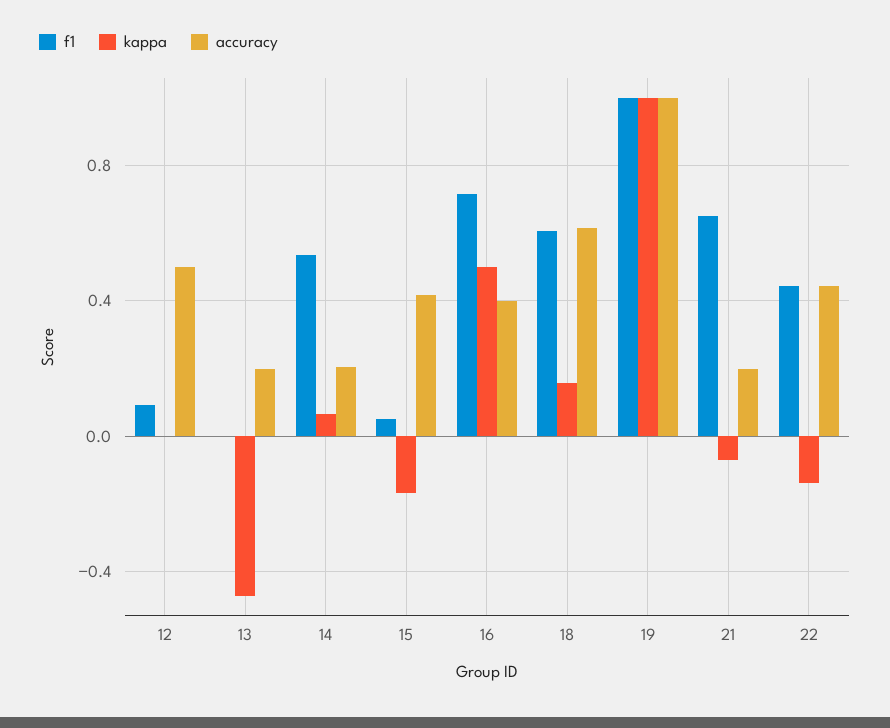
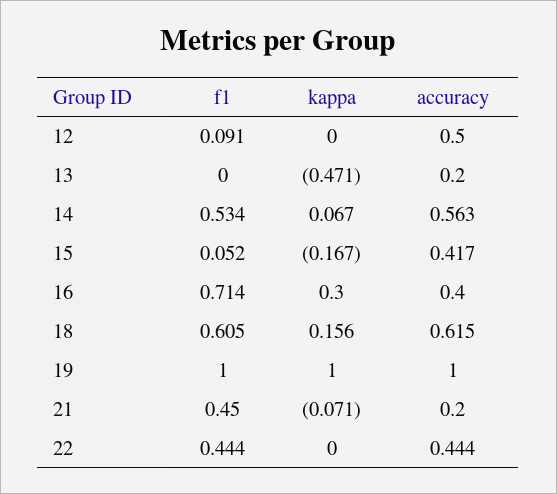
accuracy, 14: 0.2 -> 0.563
kappa, 16: 0.5 -> 0.3
f1, 21: 0.65 -> 0.45
kappa, 22: -0.15 -> 0

